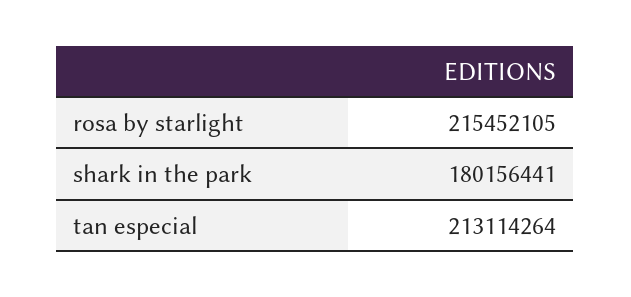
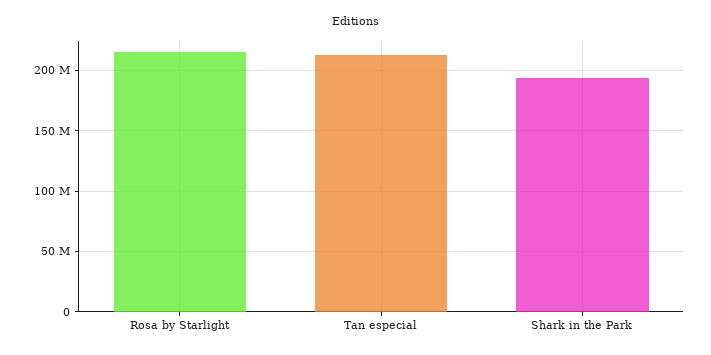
shark in the park: 180156441 -> 195000000

